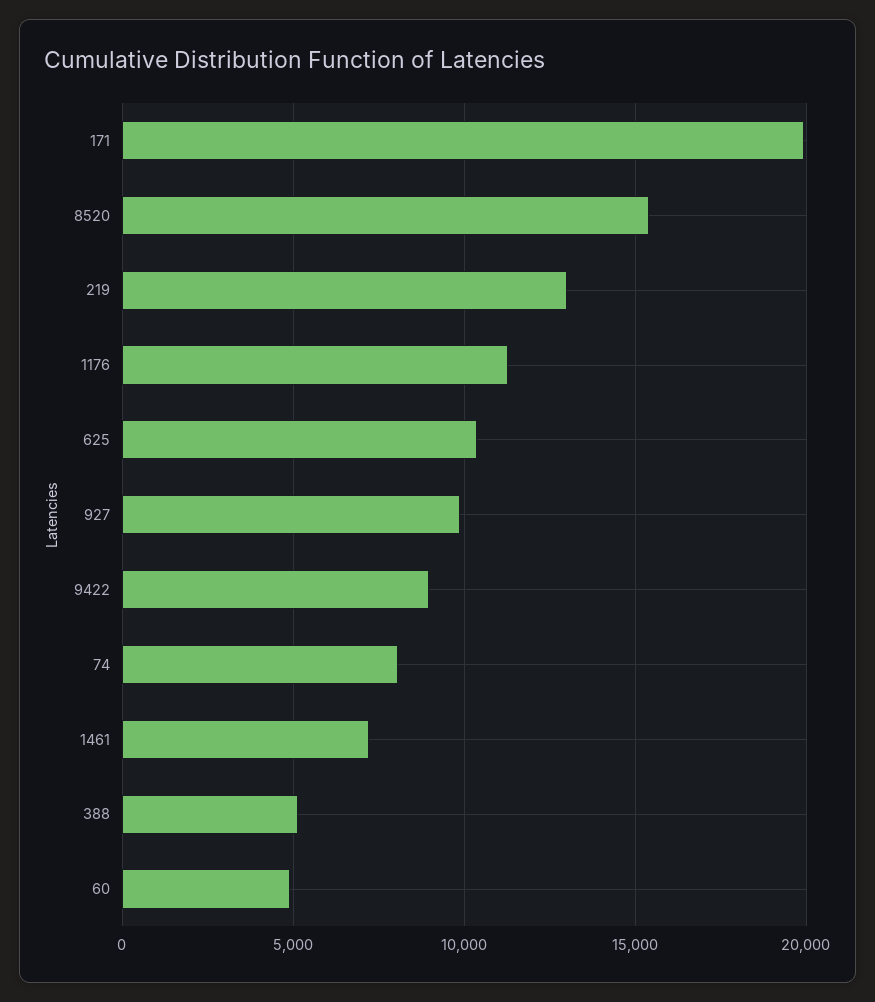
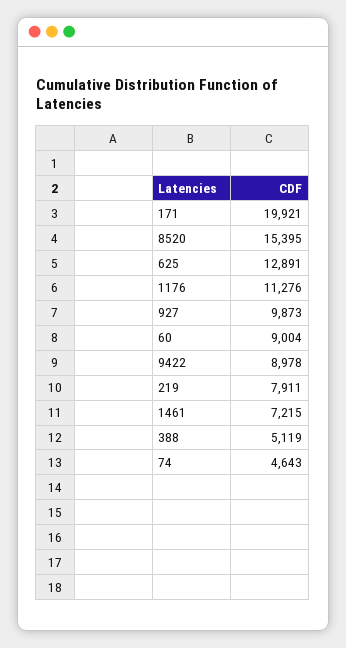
219: 13000 -> 7911
625: 10500 -> 12891
74: 8000 -> 4643
60: 5000 -> 9004

